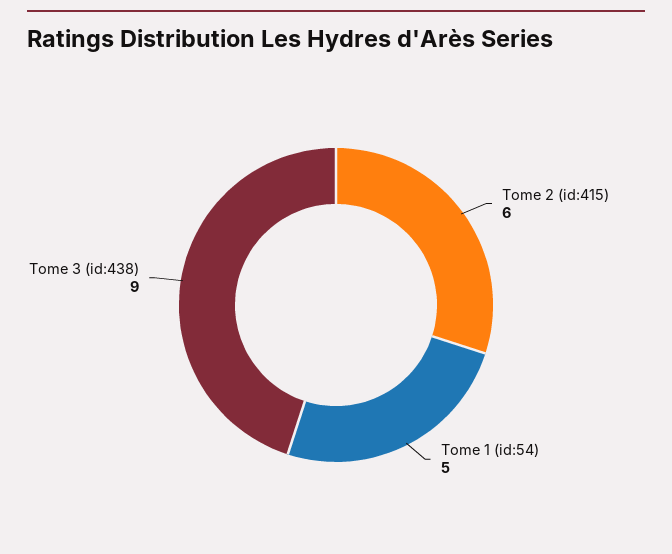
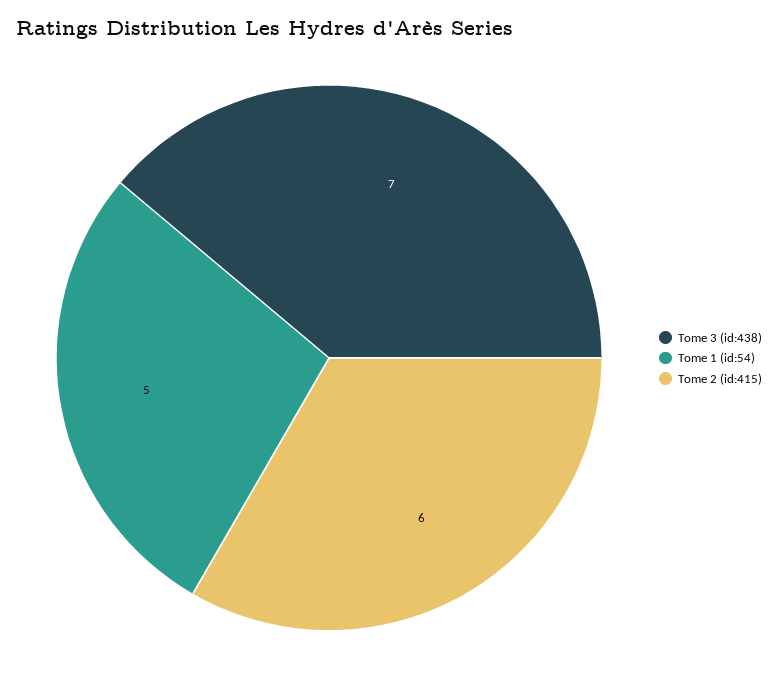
Tome 3 (id:438): 9 -> 7

